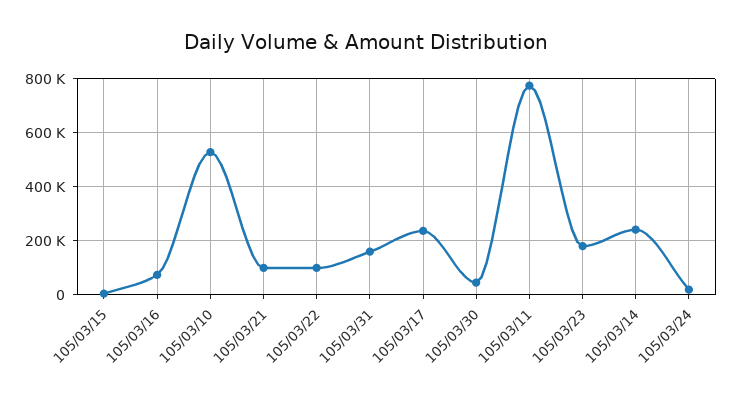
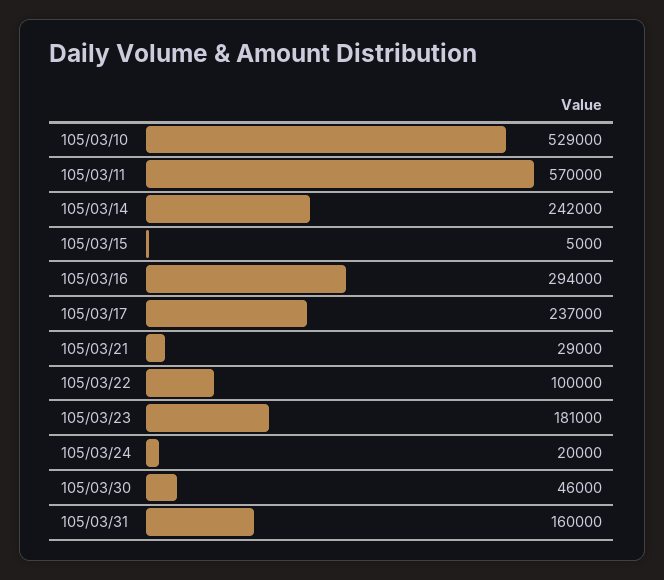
105/03/16: 75000 -> 294000
105/03/21: 100000 -> 29000
105/03/11: 775000 -> 570000

